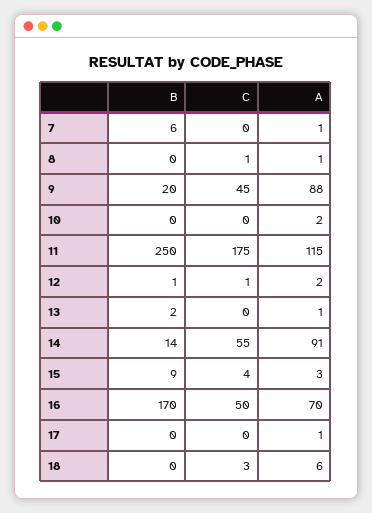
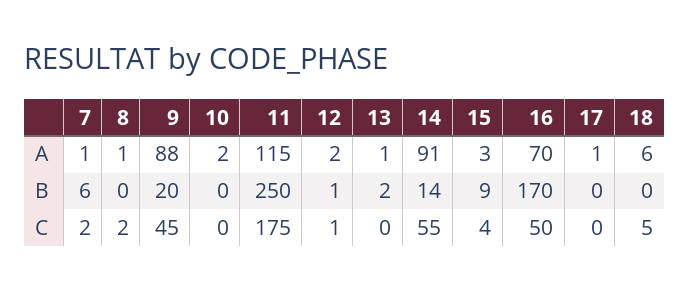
C, 7: 0 -> 2
C, 8: 1 -> 2
C, 18: 3 -> 5

